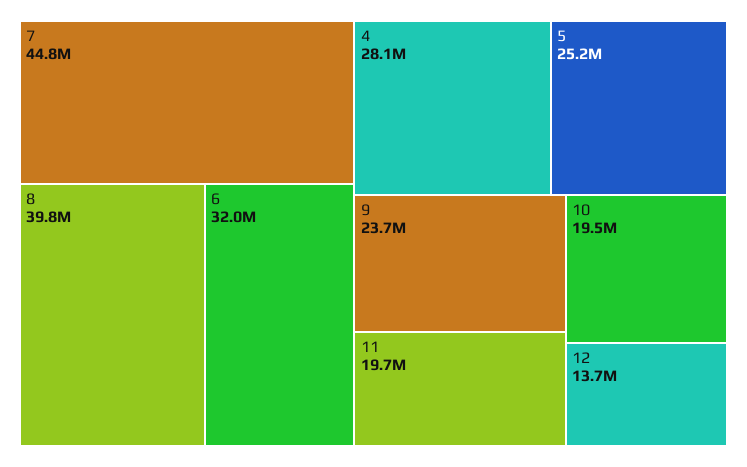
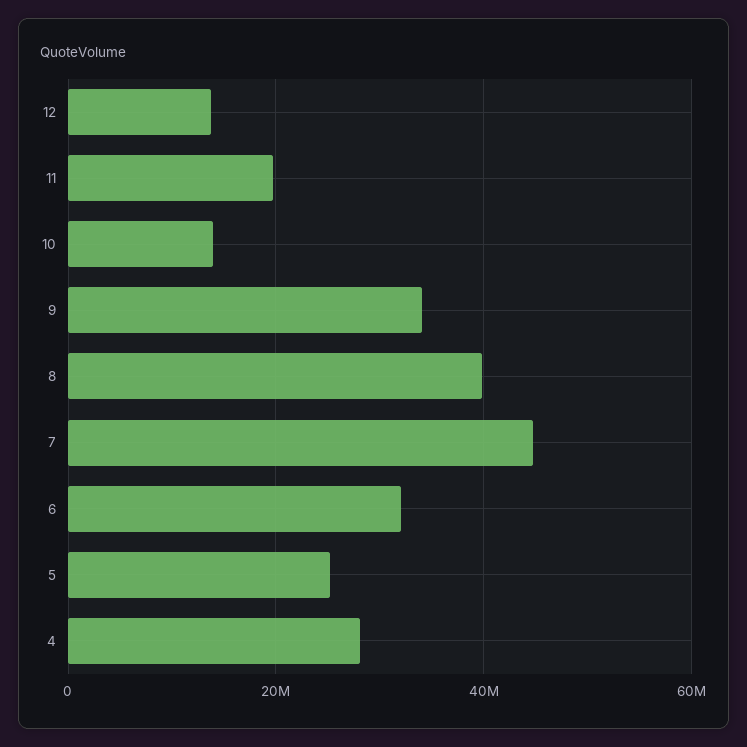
9: 23700000 -> 34000000
10: 19500000 -> 14000000

